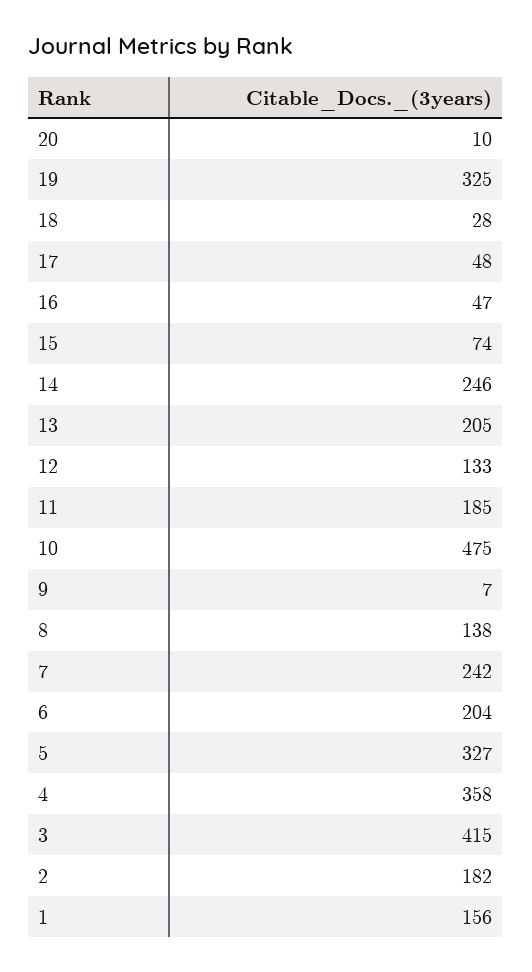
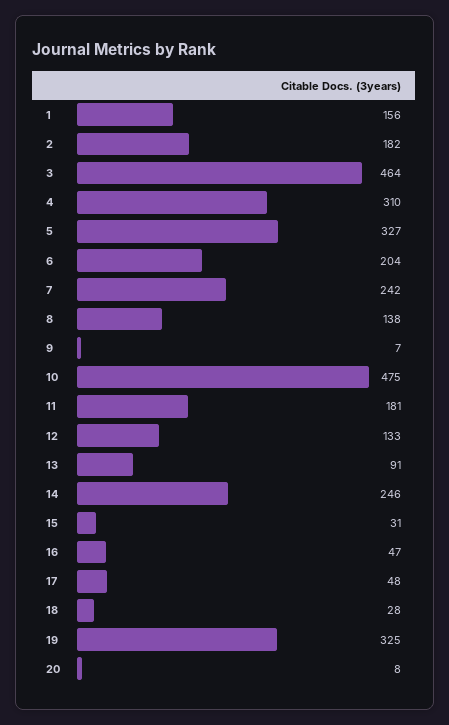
20: 10 -> 8
15: 74 -> 31
13: 205 -> 91
11: 185 -> 181
4: 358 -> 310
3: 415 -> 464

